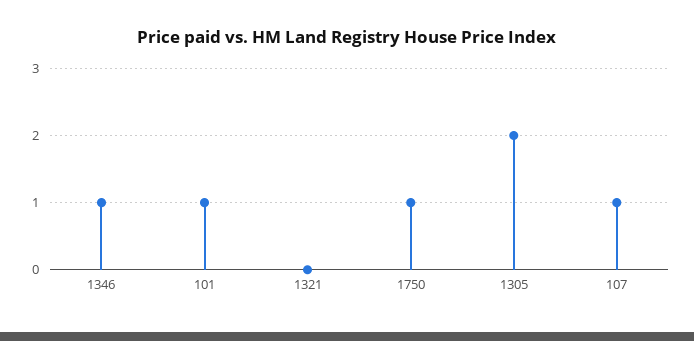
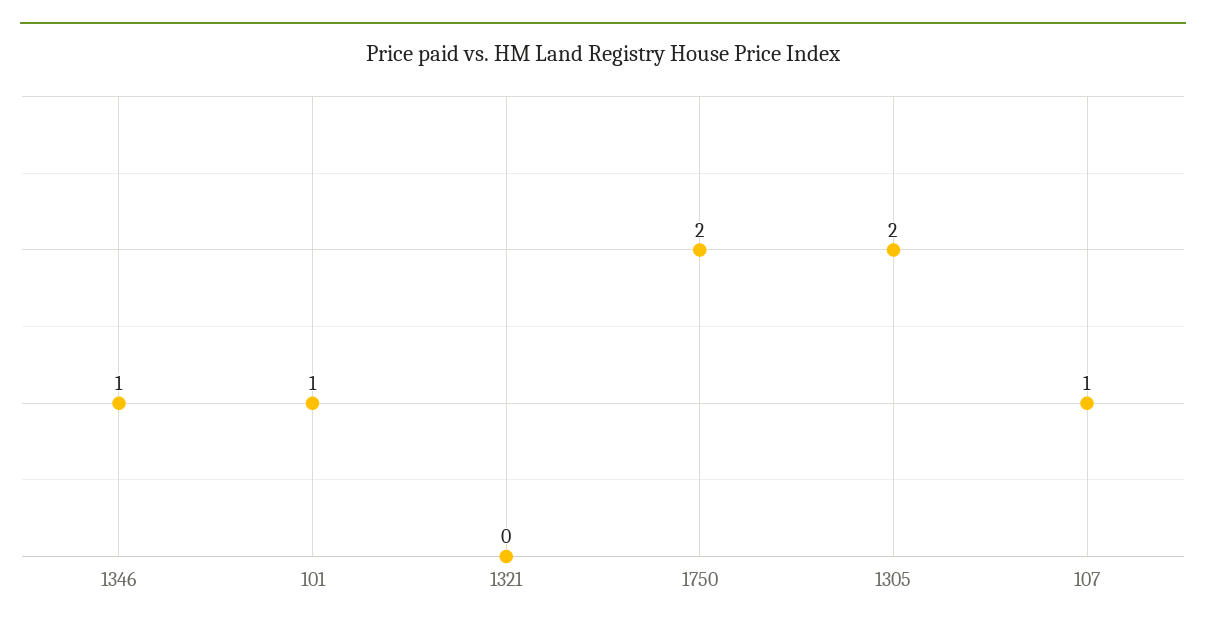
1750: 1 -> 2

